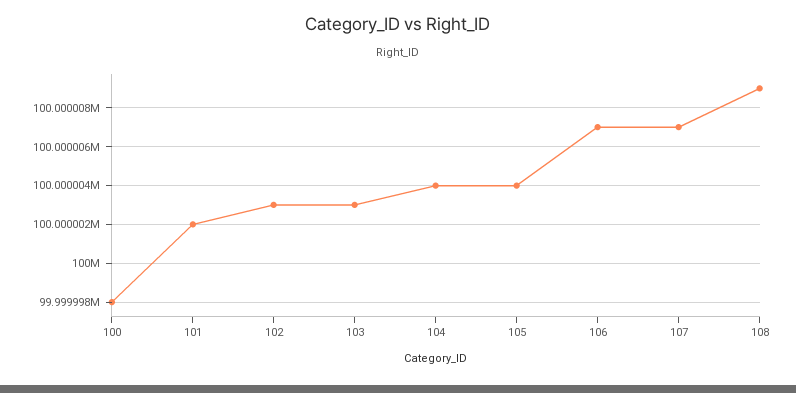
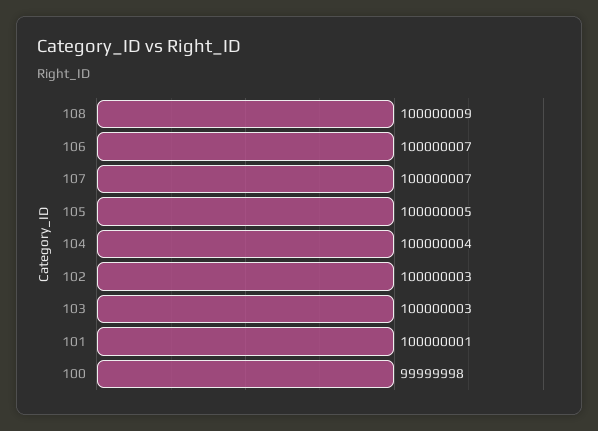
101: 100000002 -> 100000001
105: 100000004 -> 100000005

